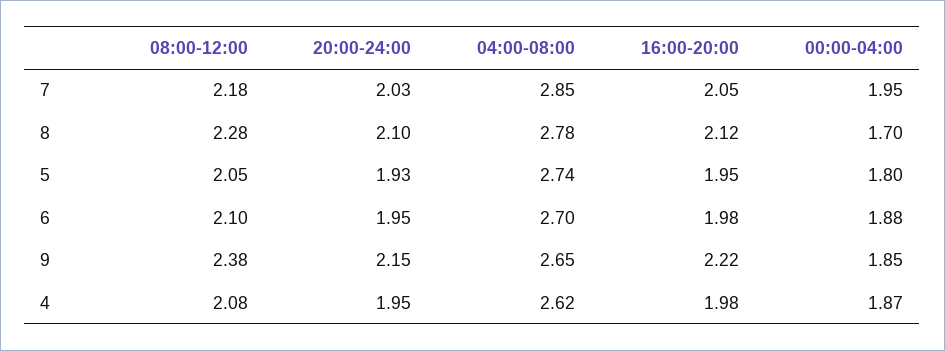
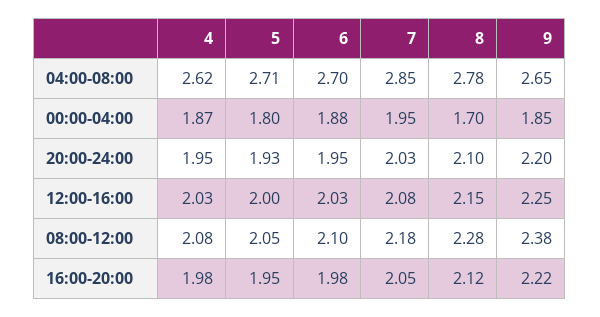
04:00-08:00, 5: 2.74 -> 2.71
20:00-24:00, 9: 2.15 -> 2.2
12:00-16:00, 4: none -> 2.03
12:00-16:00, 5: none -> 2
12:00-16:00, 6: none -> 2.03
12:00-16:00, 7: none -> 2.08
12:00-16:00, 8: none -> 2.15
12:00-16:00, 9: none -> 2.25

